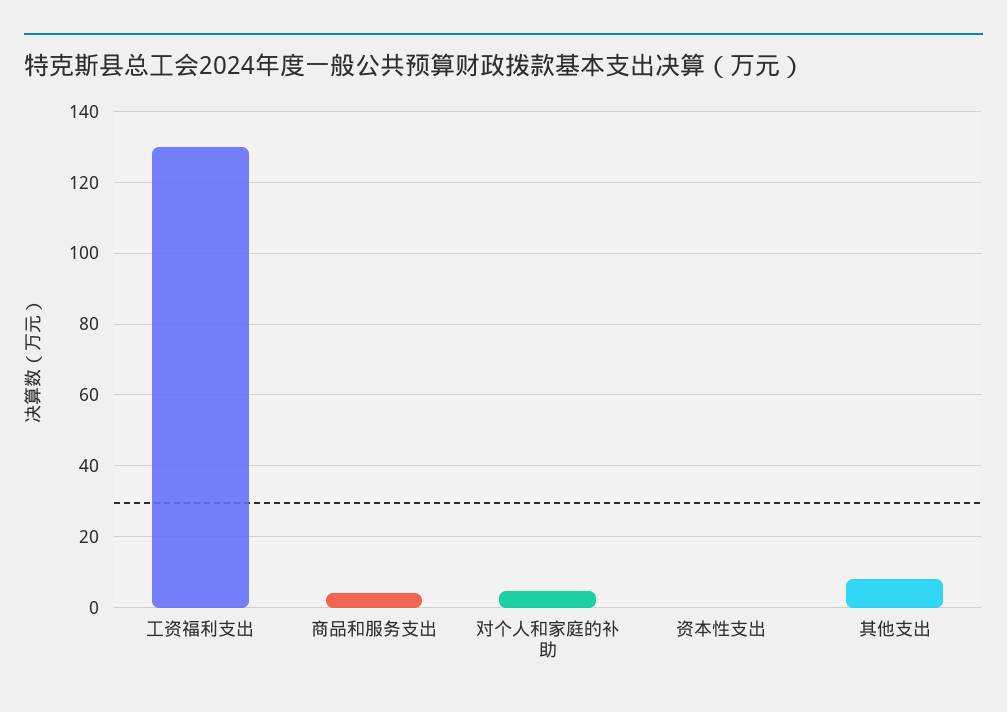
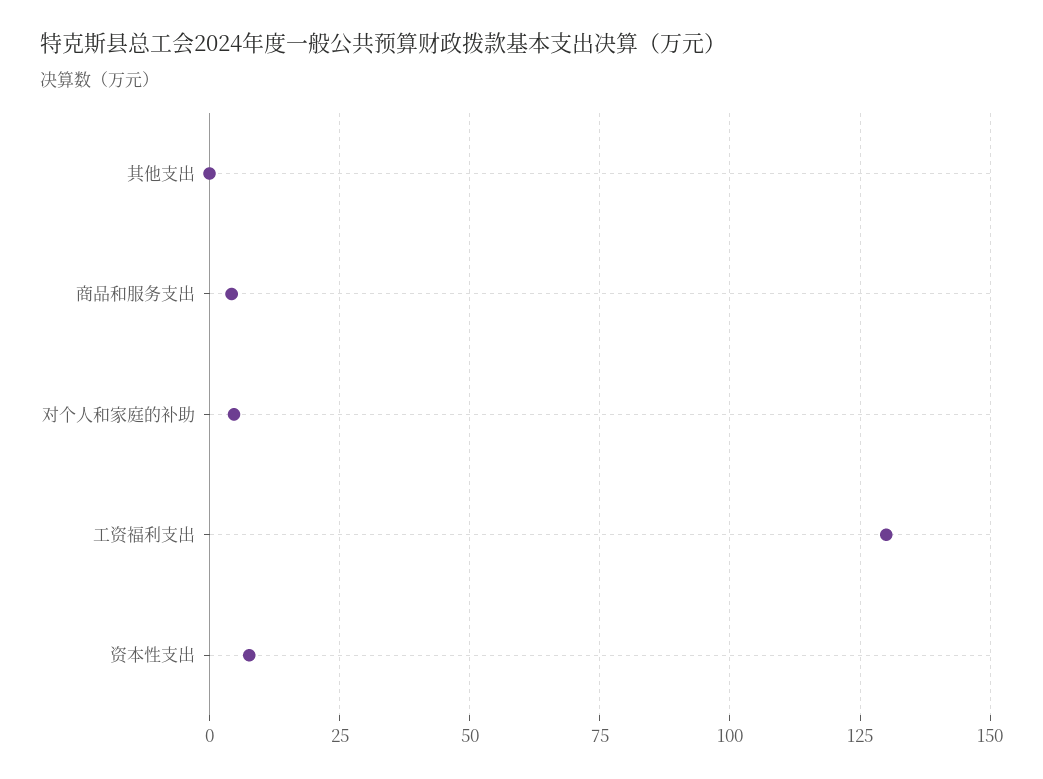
资本性支出: 0 -> 7.5
其他支出: 8 -> 0

